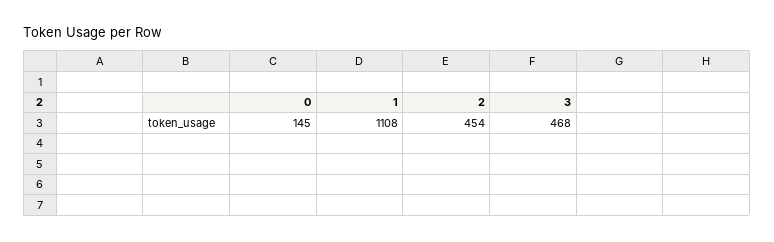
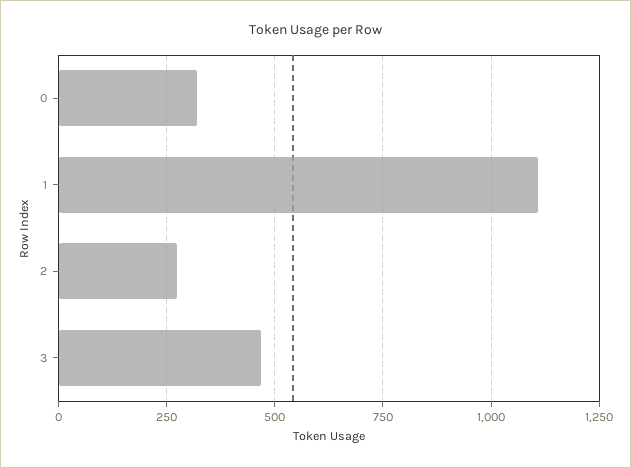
0: 145 -> 325
2: 454 -> 275

